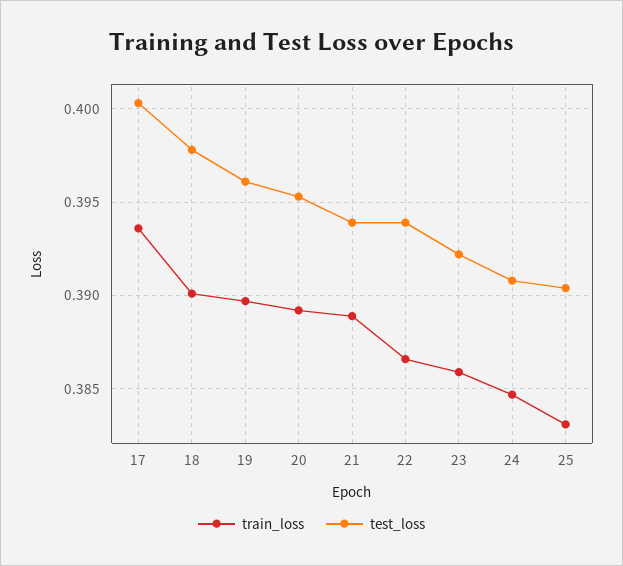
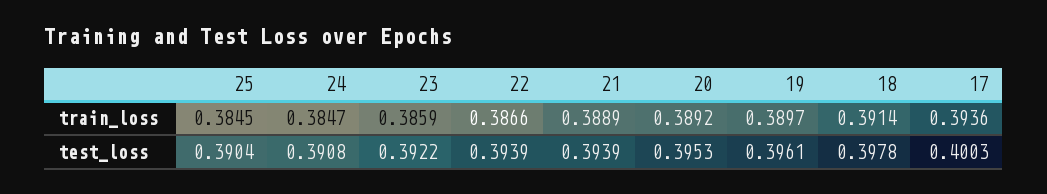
train_loss, 18: 0.39 -> 0.3914
train_loss, 25: 0.383 -> 0.3845

